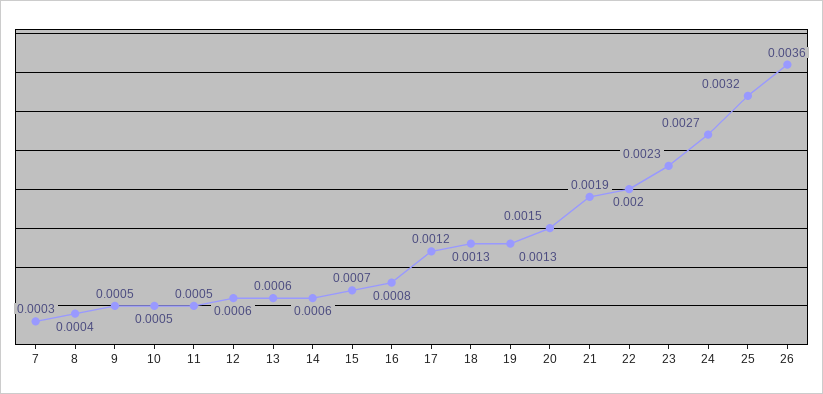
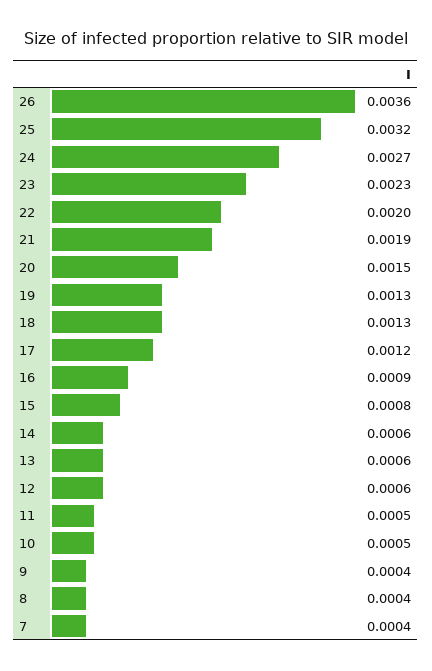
7: 0.0003 -> 0.0004
9: 0.0005 -> 0.0004
15: 0.0007 -> 0.0008
16: 0.0008 -> 0.0009

